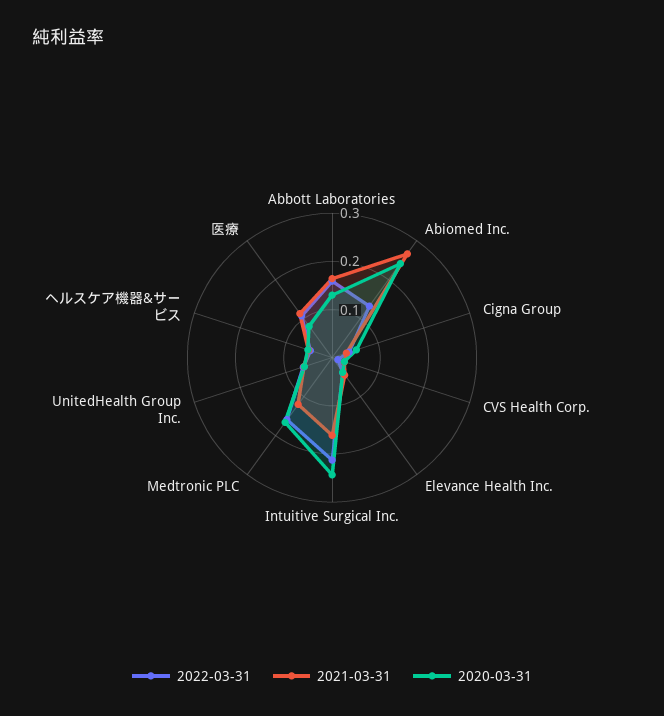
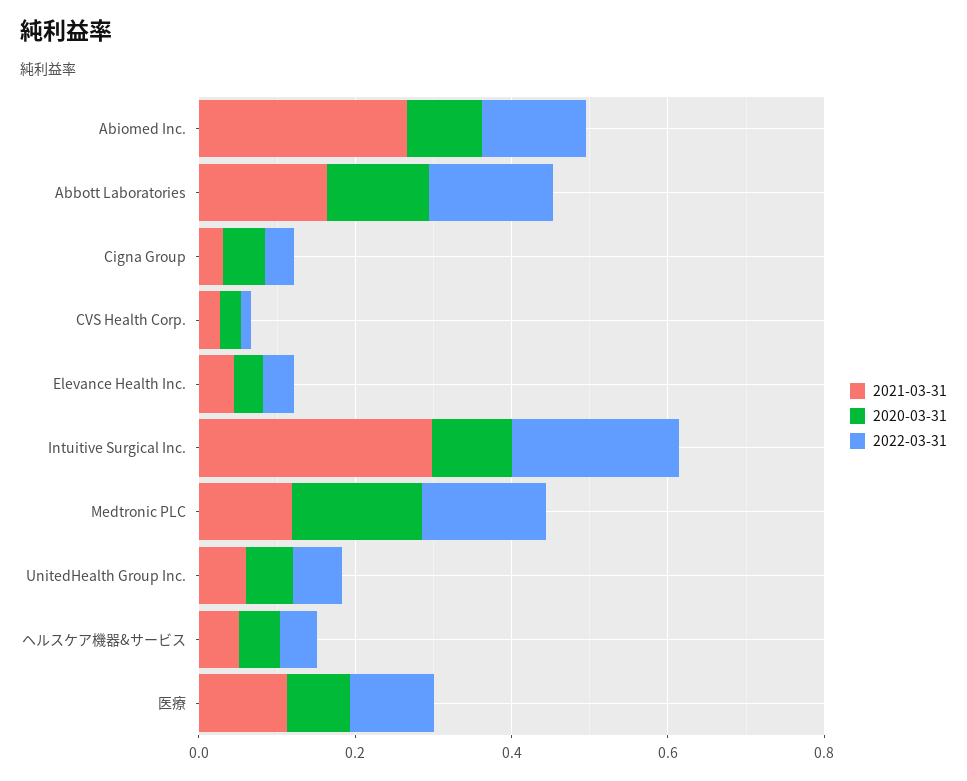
2020-03-31, Abiomed Inc.: 0.24 -> 0.1
2021-03-31, Intuitive Surgical Inc.: 0.16 -> 0.3
2020-03-31, Intuitive Surgical Inc.: 0.24 -> 0.1

